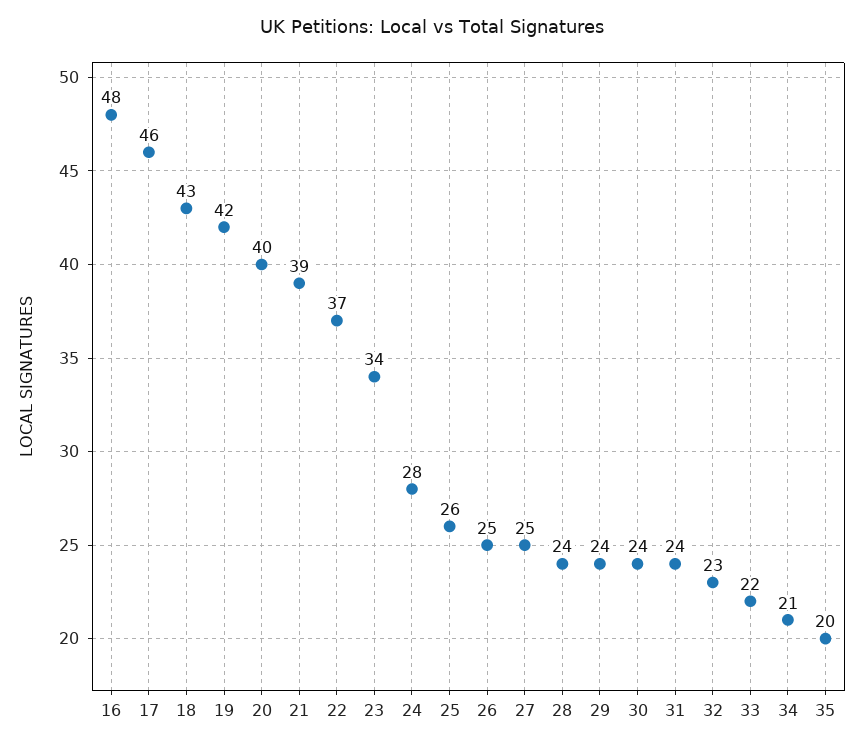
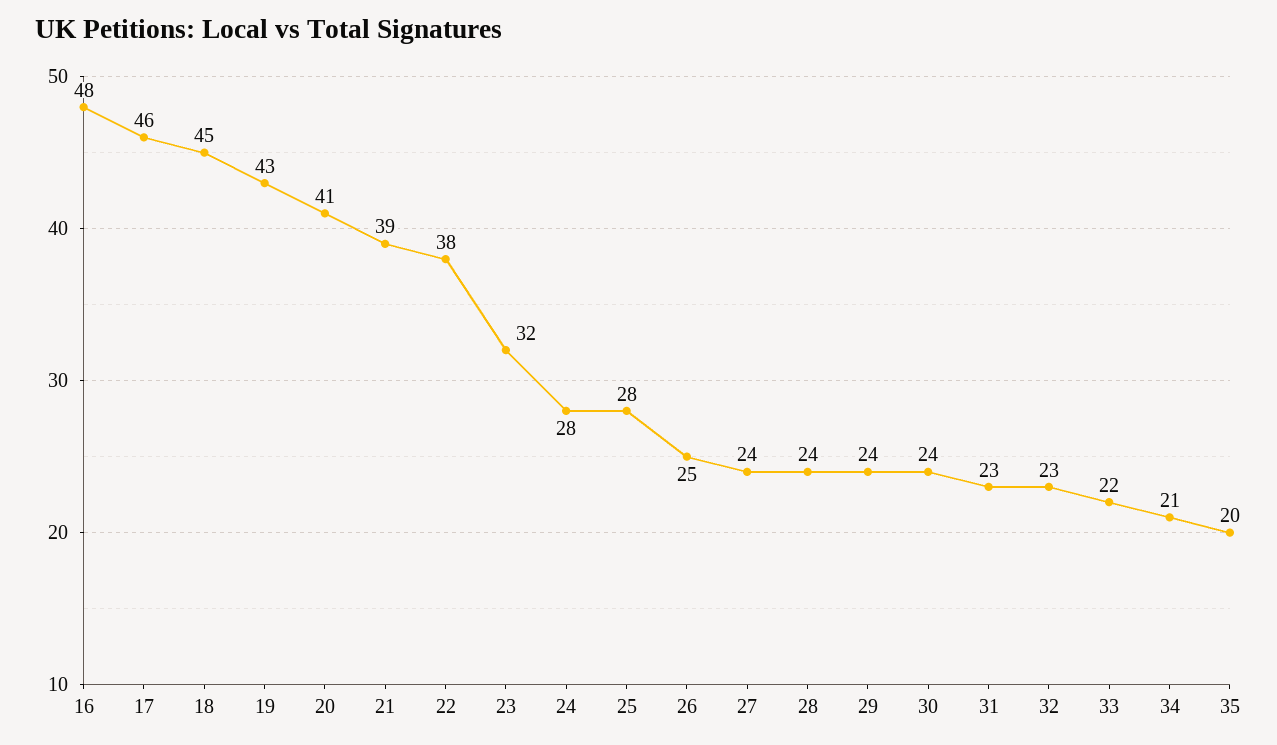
18: 43 -> 45
19: 42 -> 43
20: 40 -> 41
22: 37 -> 38
23: 34 -> 32
25: 26 -> 28
27: 25 -> 24
31: 24 -> 23

